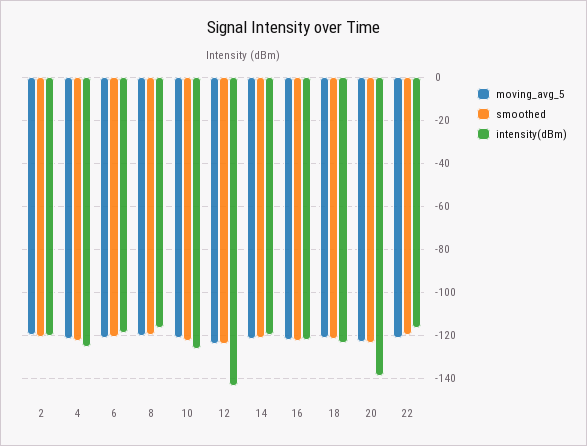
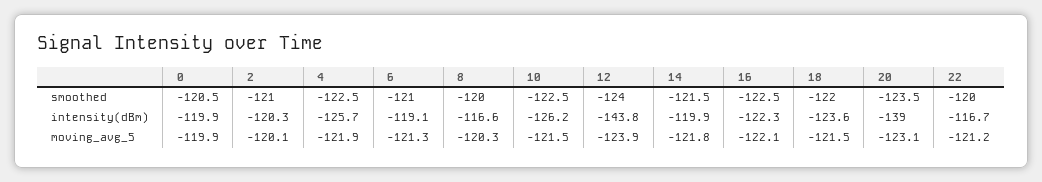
smoothed, 0: none -> -120.5
intensity(dBm), 0: none -> -119.9
moving_avg_5, 0: none -> -119.9

